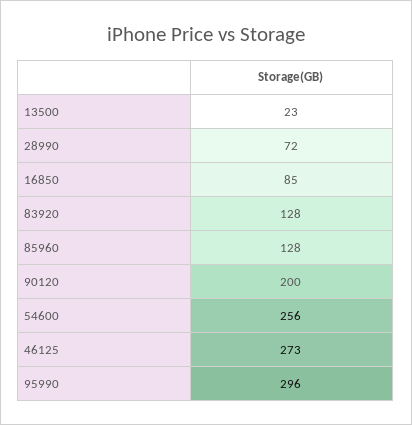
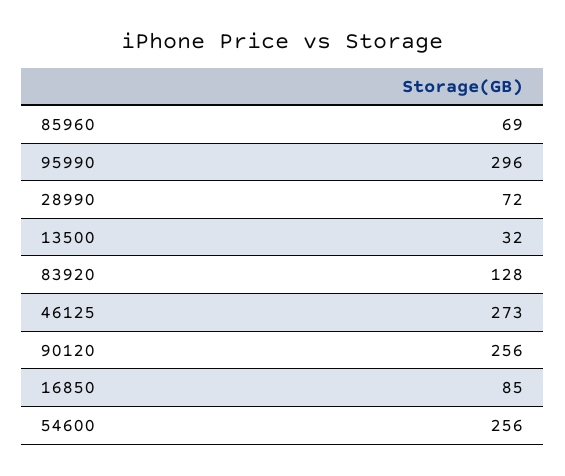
13500: 23 -> 32
85960: 128 -> 69
90120: 200 -> 256

